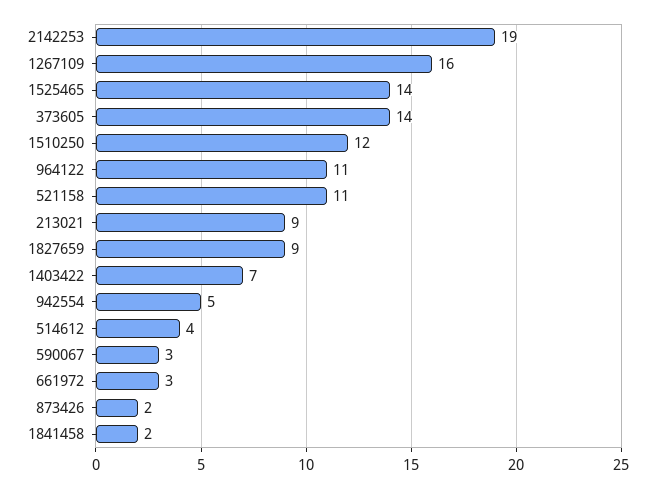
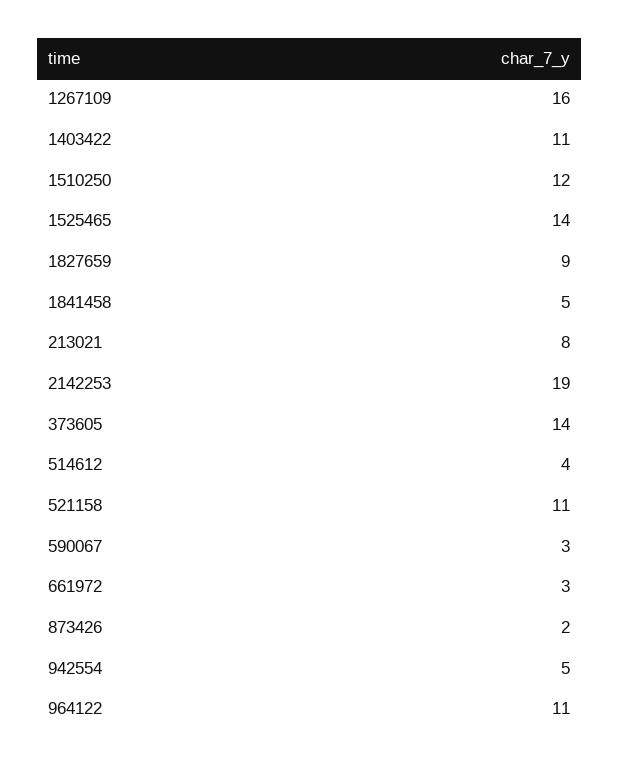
213021: 9 -> 8
1403422: 7 -> 11
1841458: 2 -> 5

